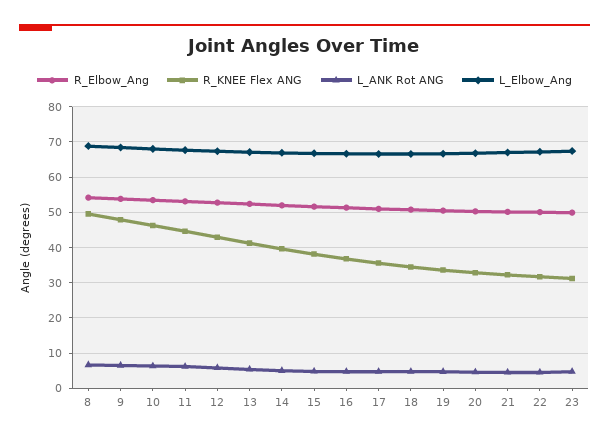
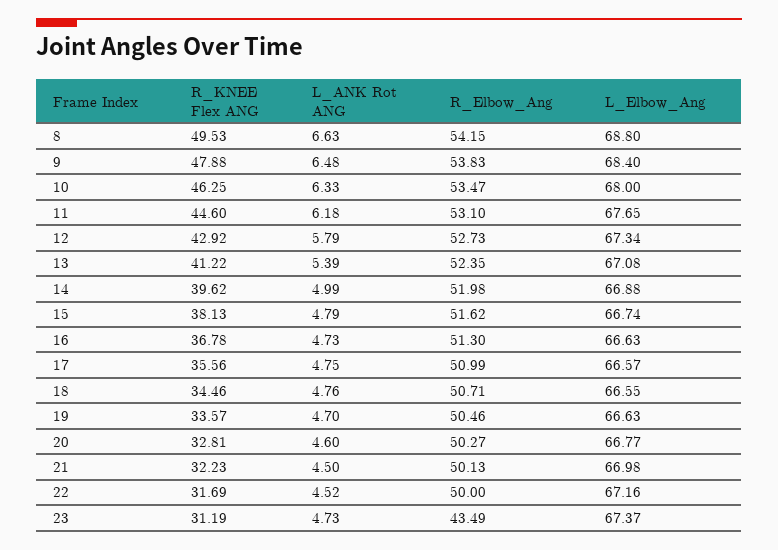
R_Elbow_Ang, 23: 50 -> 43.49

